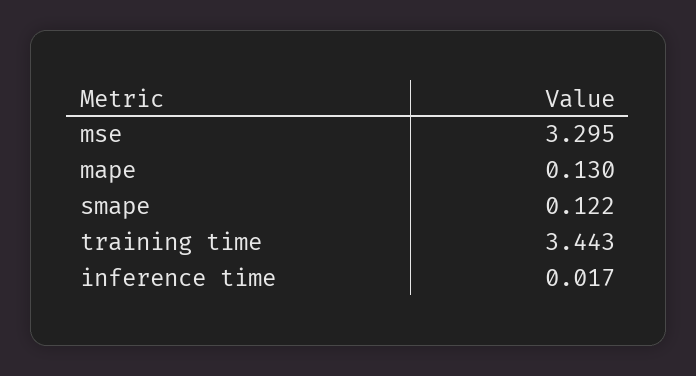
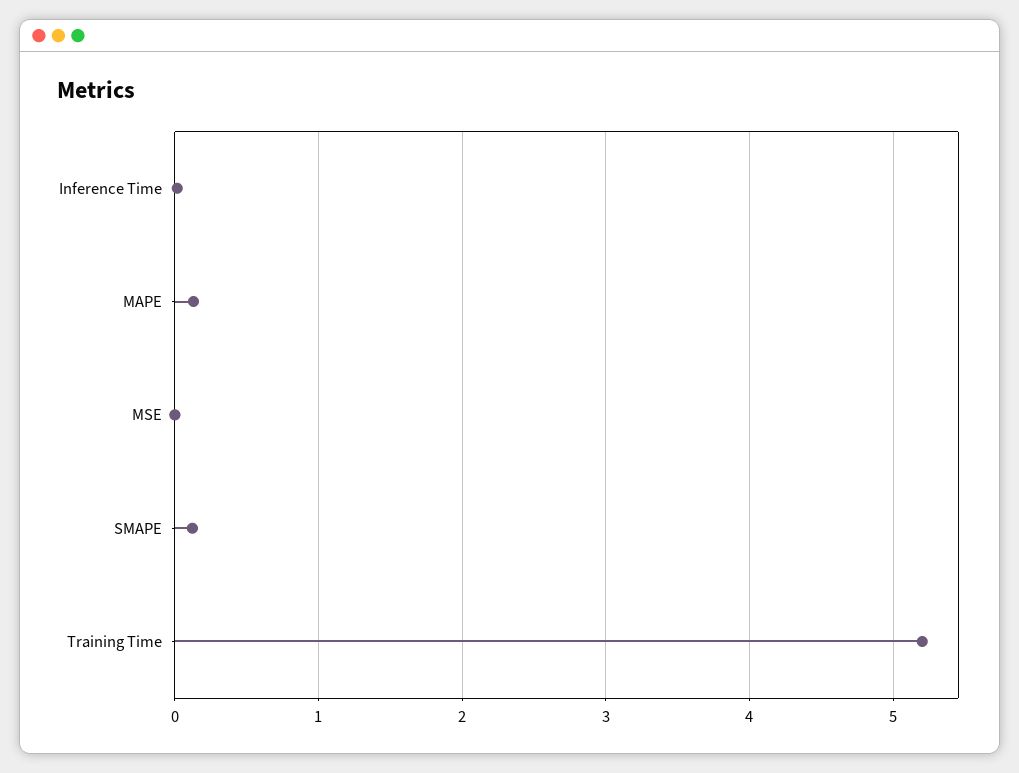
mse: 3.295 -> 0
training time: 3.443 -> 5.2

